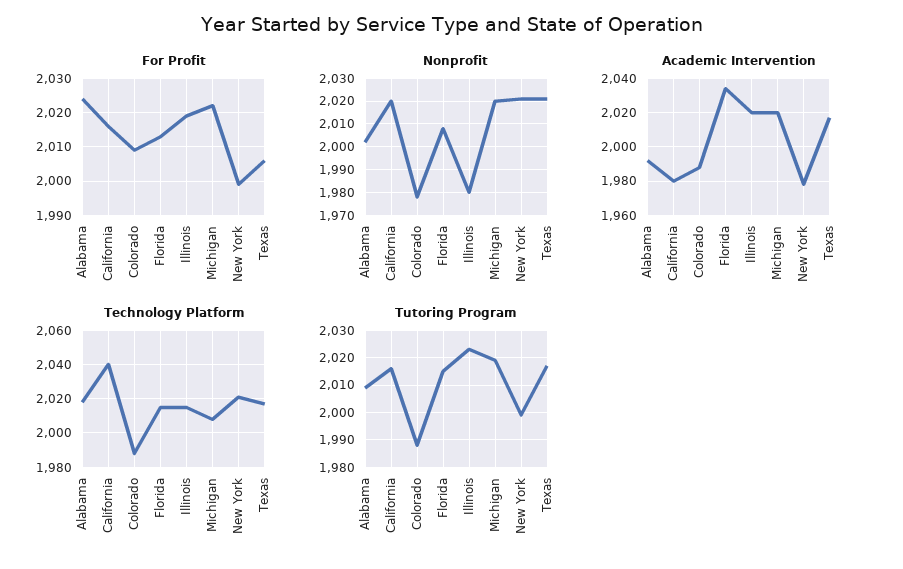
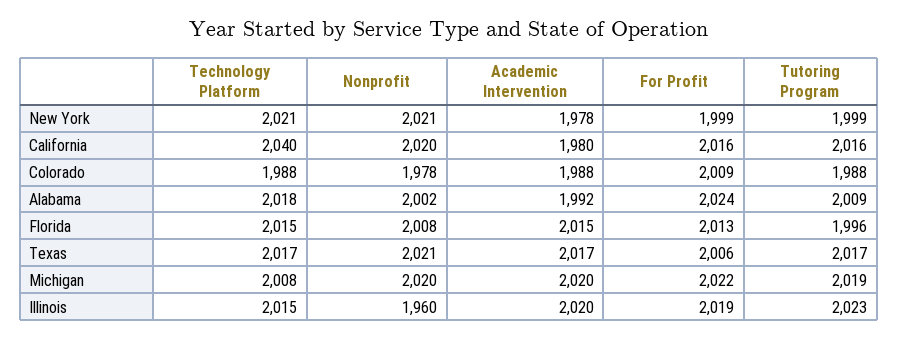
Nonprofit, Illinois: 1980 -> 1960
Academic Intervention, Florida: 2035 -> 2015
Tutoring Program, Florida: 2015 -> 1996

